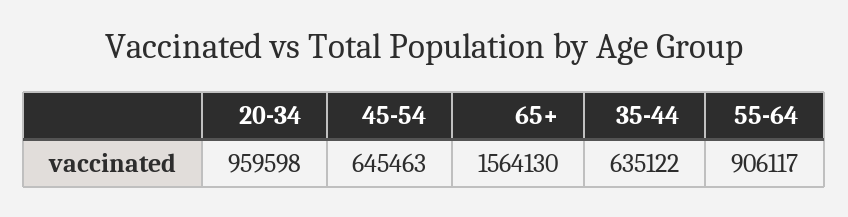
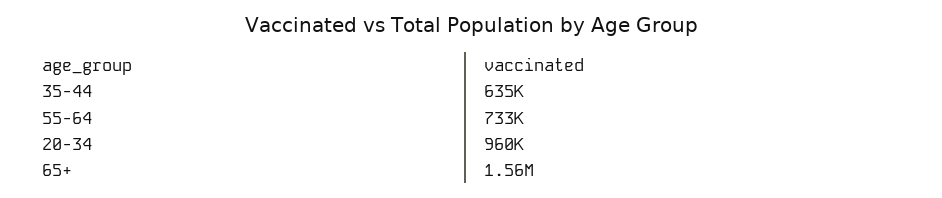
45-54: 645463 -> none
55-64: 906117 -> 733000

